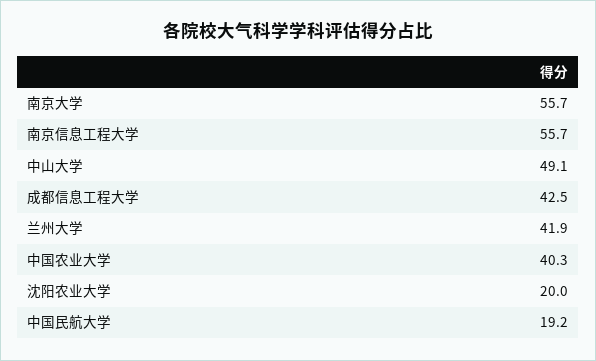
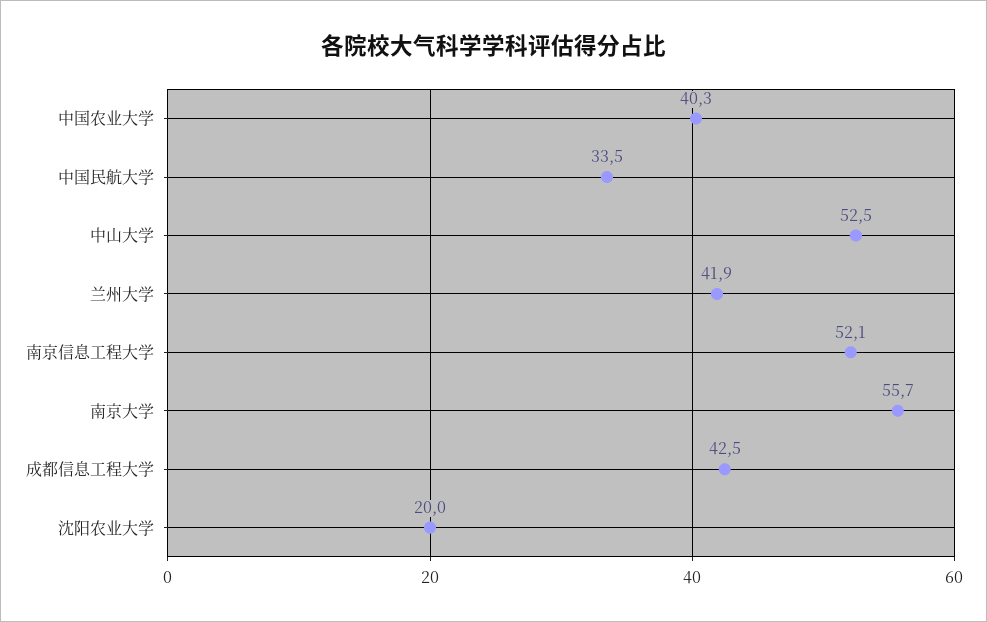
南京信息工程大学: 55.7 -> 52.1
中山大学: 49.1 -> 52.5
中国民航大学: 19.2 -> 33.5

